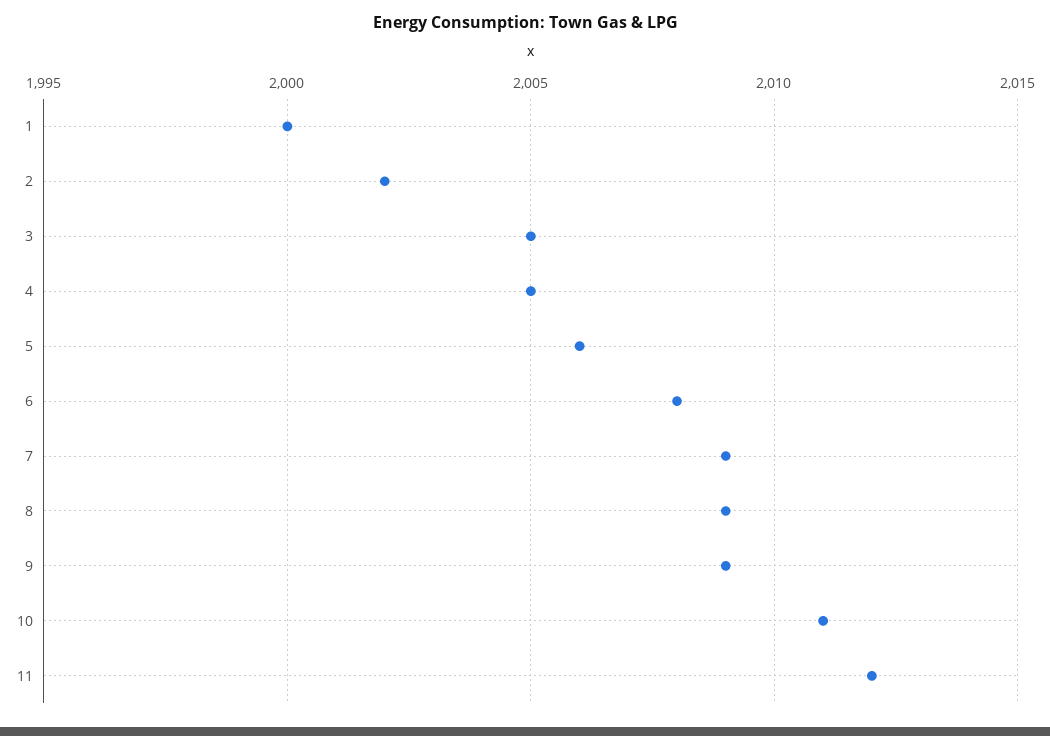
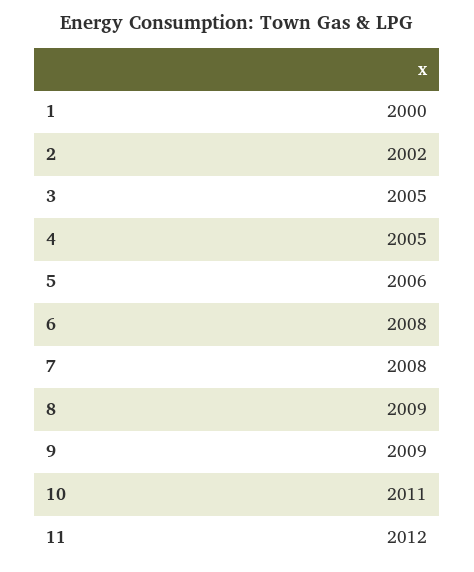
7: 2009 -> 2008

